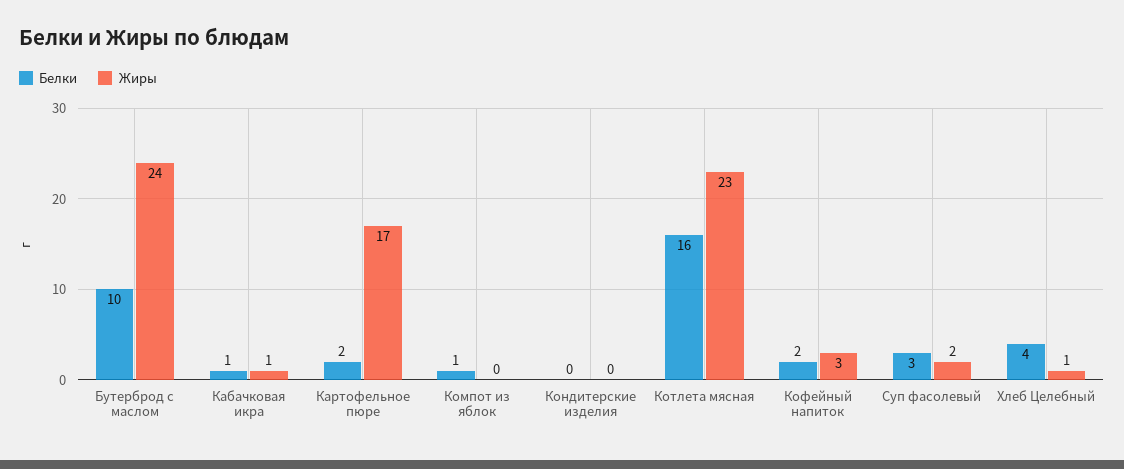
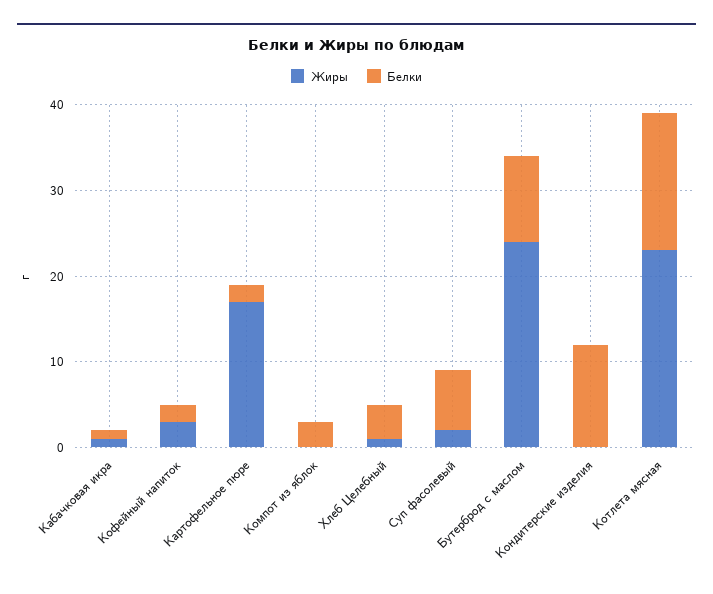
Белки, Компот из яблок: 1 -> 3
Белки, Кондитерские изделия: 0 -> 12
Белки, Суп фасолевый: 3 -> 7

